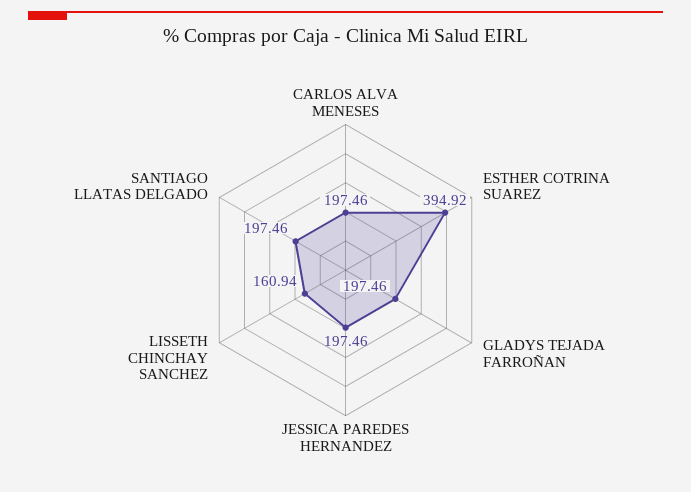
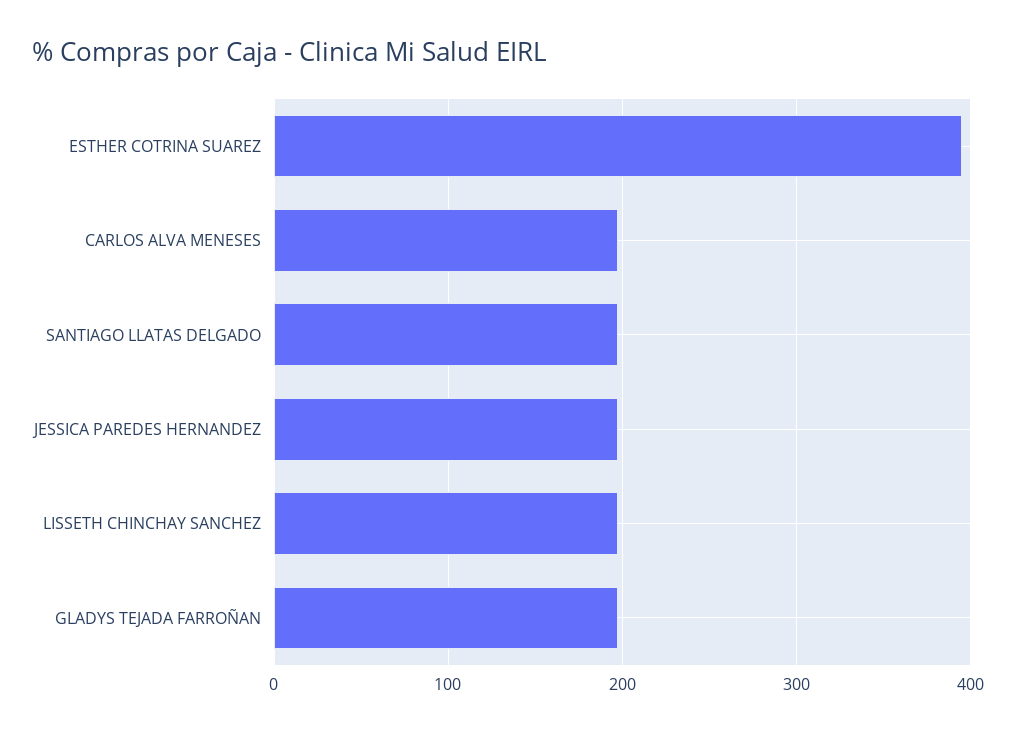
LISSETH CHINCHAY SANCHEZ: 160.94 -> 200

